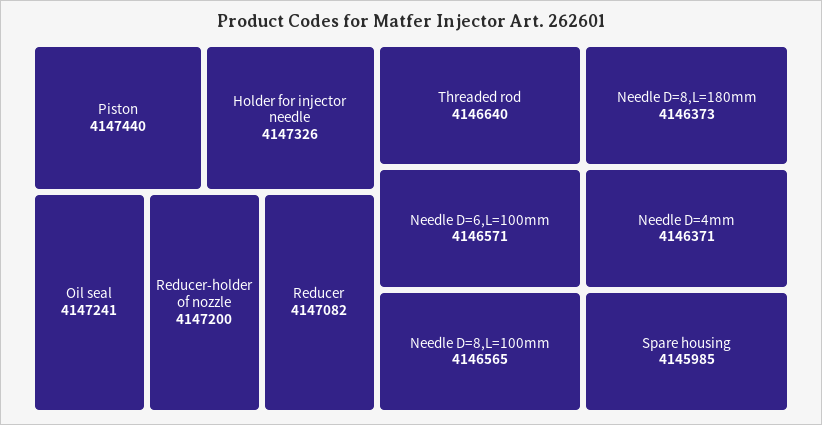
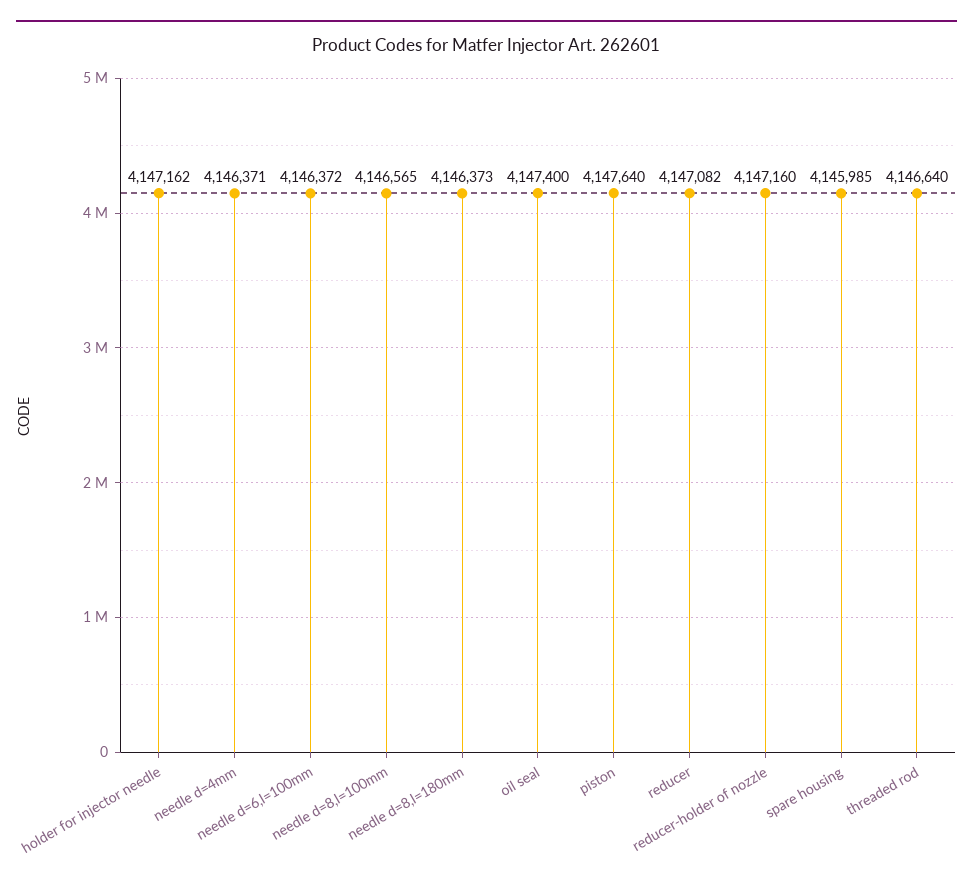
Piston: 4147440 -> 4147640
Holder for injector needle: 4147326 -> 4147162
Oil seal: 4147241 -> 4147400
Reducer-holder of nozzle: 4147200 -> 4147160
Needle D=6,L=100mm: 4146571 -> 4146372

